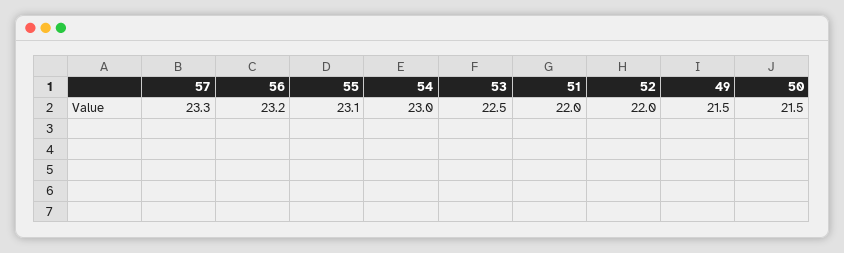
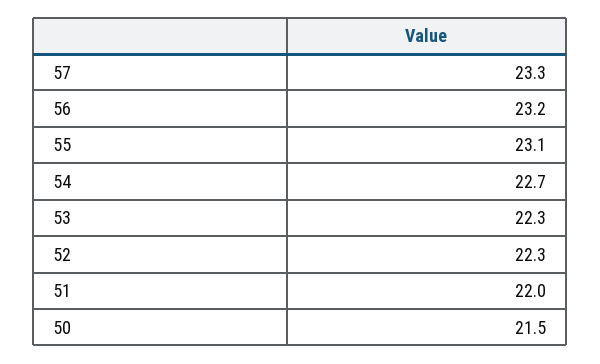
54: 23 -> 22.7
53: 22.5 -> 22.3
52: 22 -> 22.3
49: 21.5 -> none

